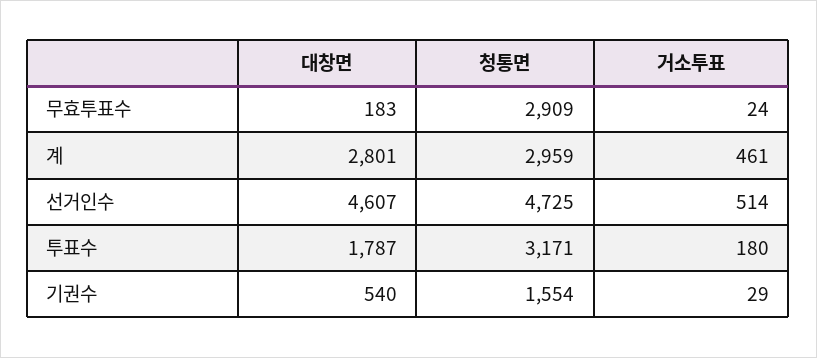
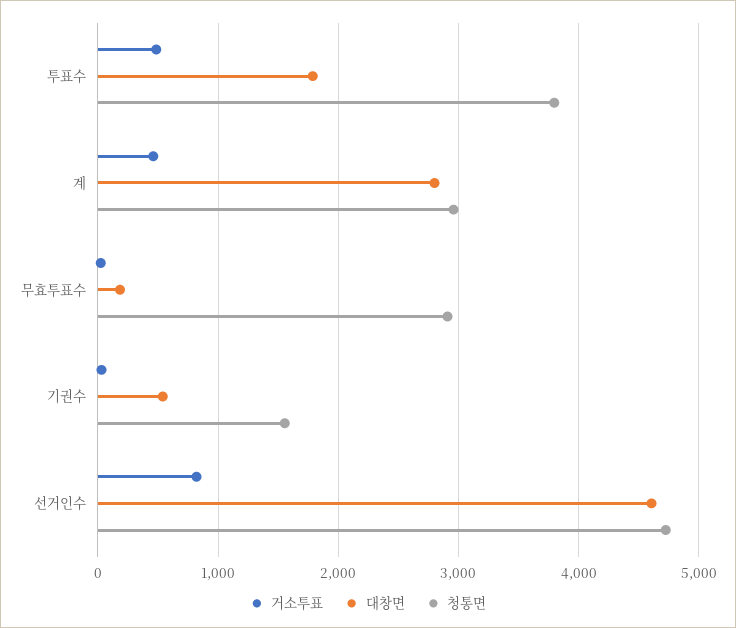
거소투표, 선거인수: 514 -> 800
청통면, 투표수: 3171 -> 3800
거소투표, 투표수: 180 -> 500

